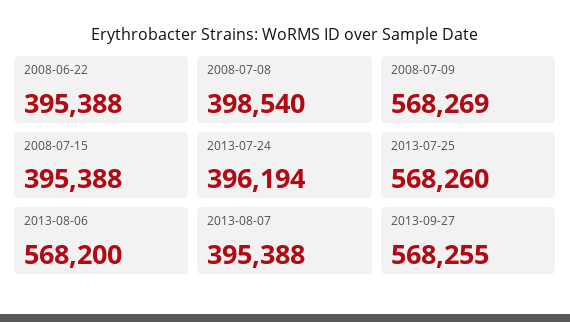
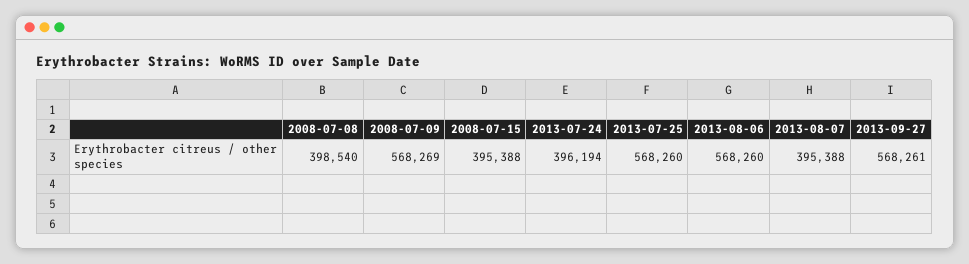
2008-06-22: 395388 -> none
2013-08-06: 568200 -> 568260
2013-09-27: 568255 -> 568261

